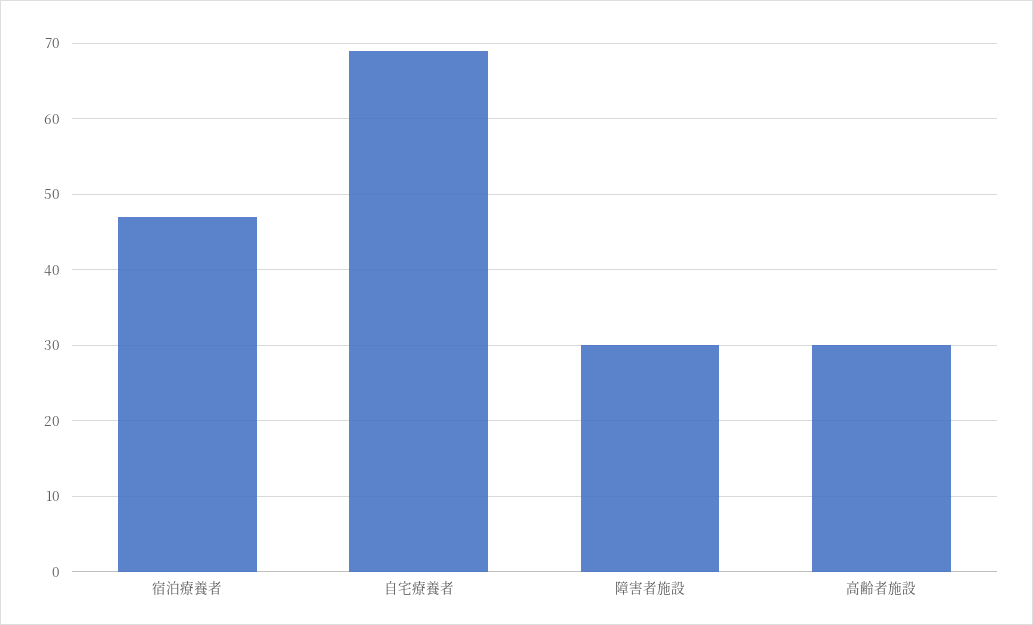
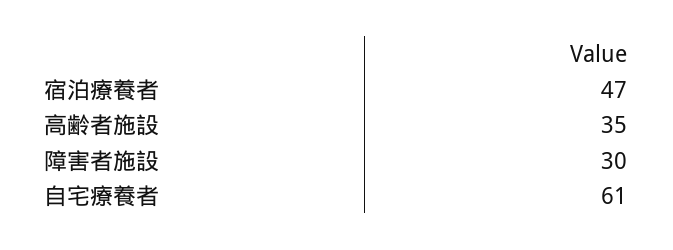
自宅療養者: 69 -> 61
高齢者施設: 30 -> 35

